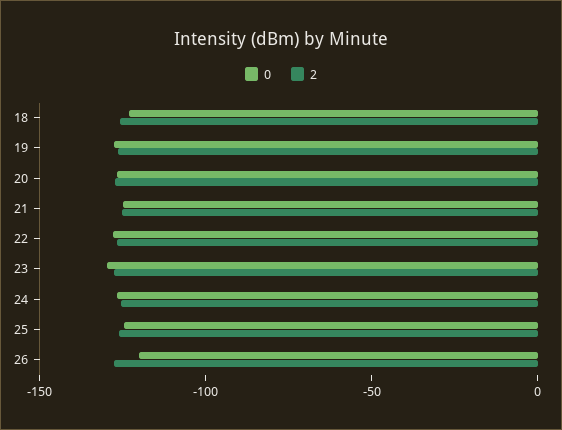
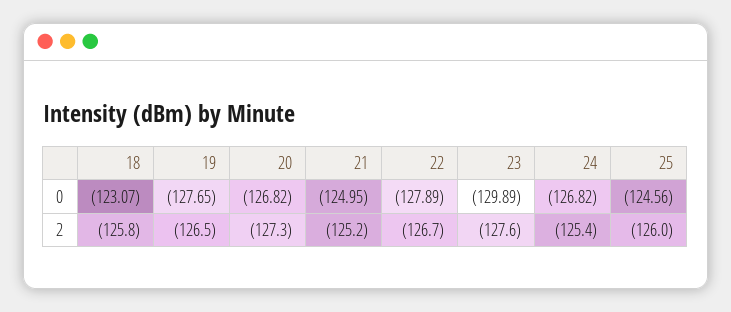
0, 26: -120 -> none
2, 26: -130 -> none

